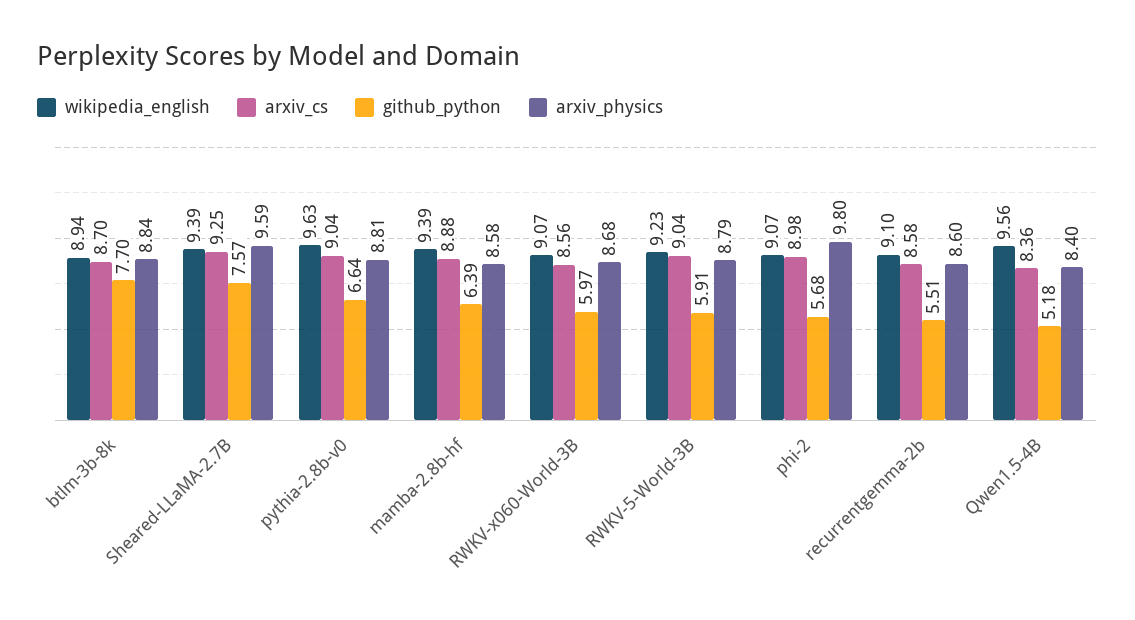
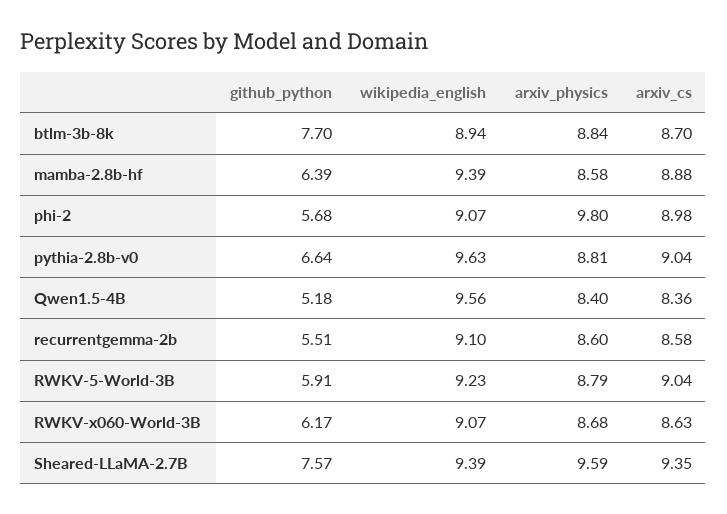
arxiv_cs, Sheared-LLaMA-2.7B: 9.25 -> 9.35
arxiv_cs, RWKV-x060-World-3B: 8.56 -> 8.63
github_python, RWKV-x060-World-3B: 5.97 -> 6.17

